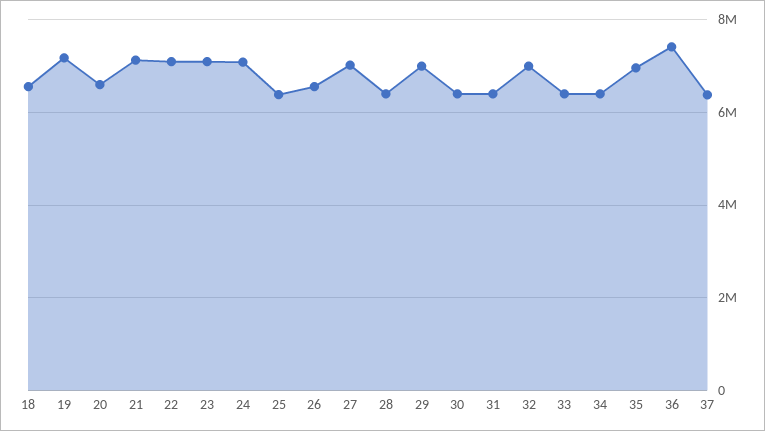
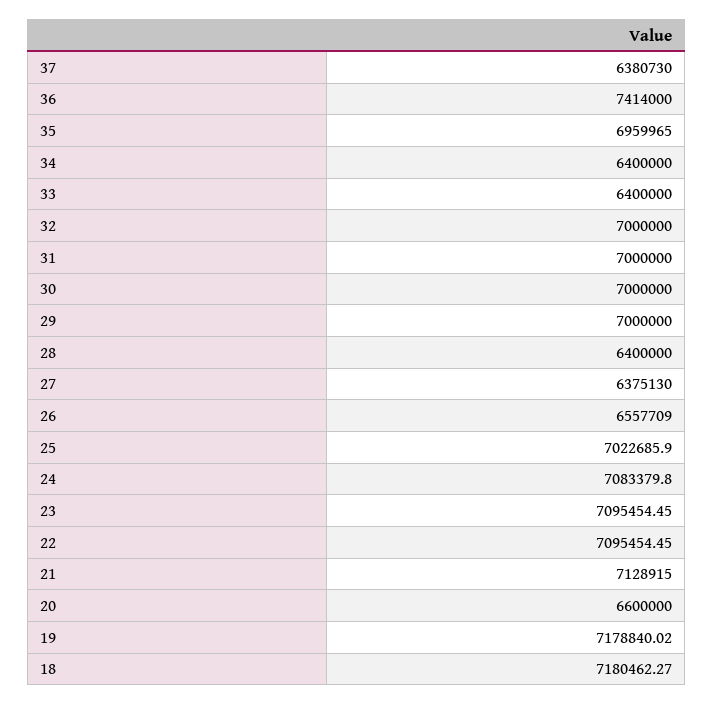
18: 6600000 -> 7180462.27
25: 6400000 -> 7022685.9
27: 7000000 -> 6375130
30: 6400000 -> 7000000
31: 6400000 -> 7000000

